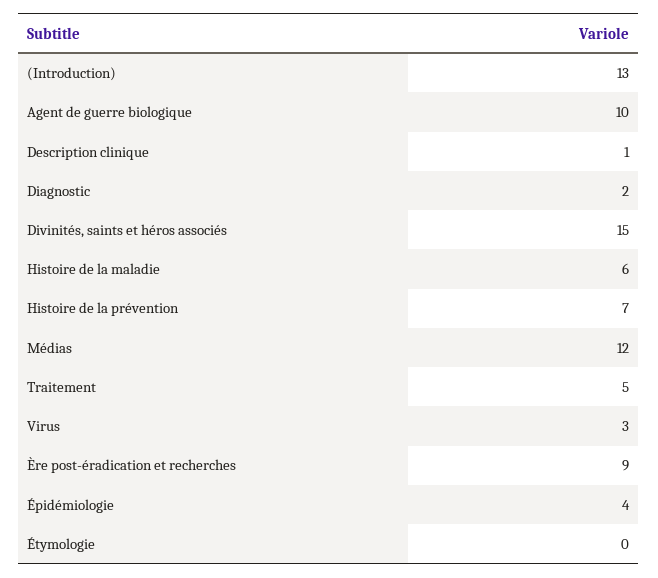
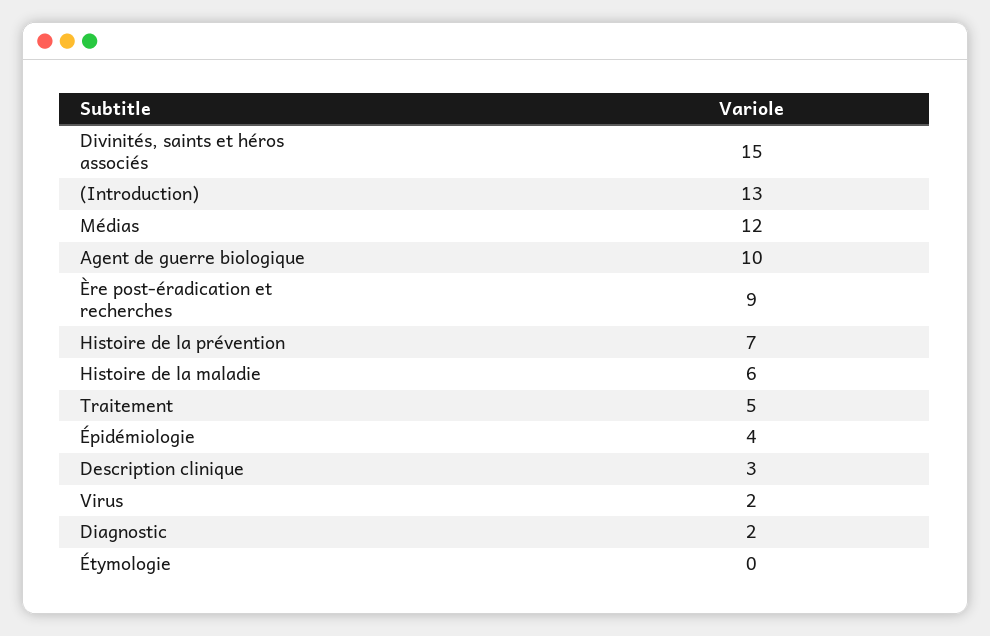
Description clinique: 1 -> 3
Virus: 3 -> 2

